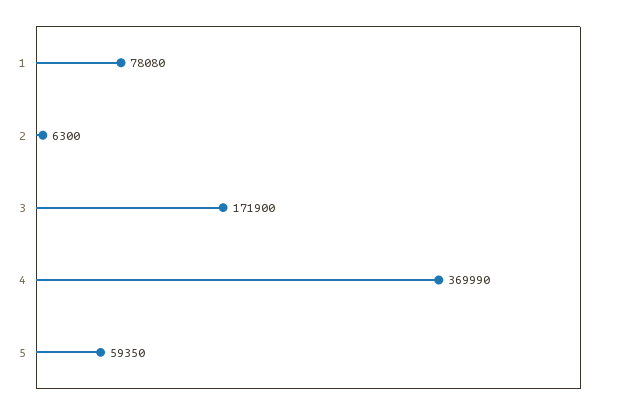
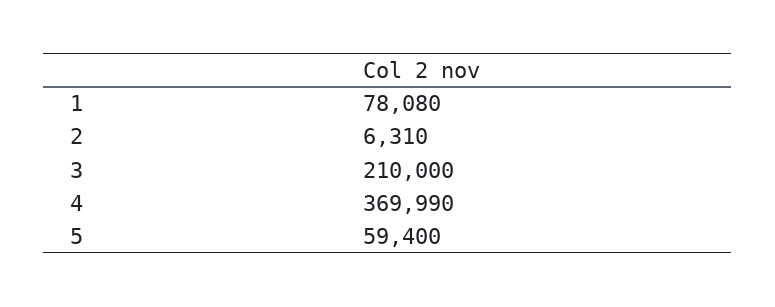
2: 6300 -> 6310
3: 171900 -> 210000
5: 59350 -> 59400

